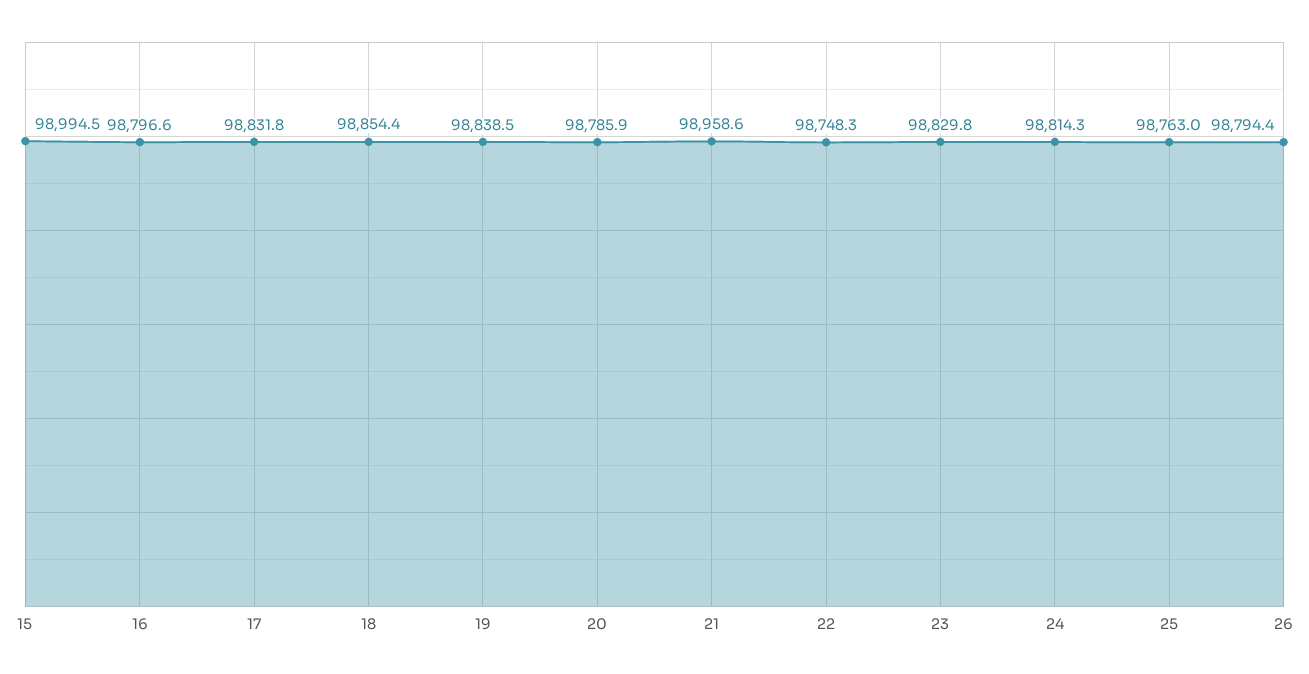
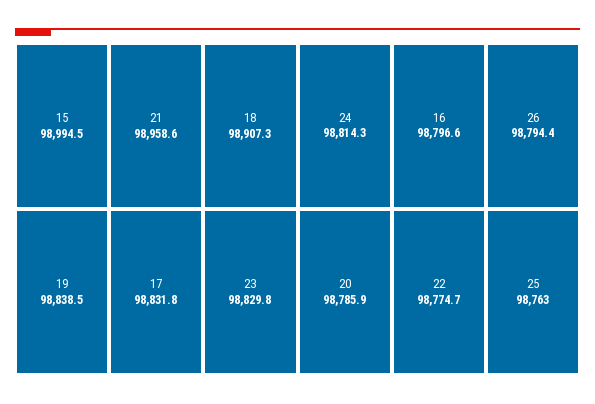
18: 98854.4 -> 98907.3
22: 98748.3 -> 98774.7

